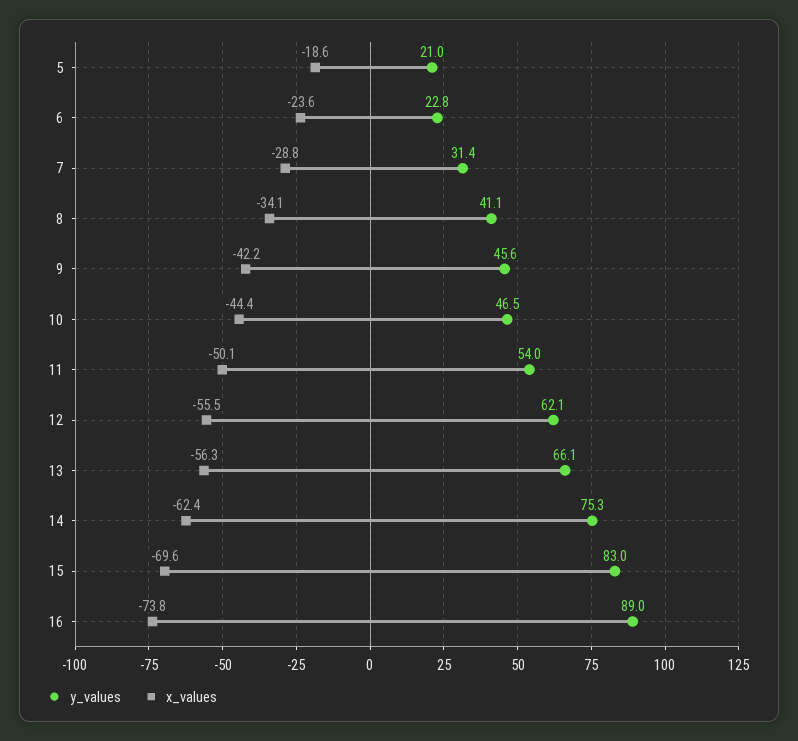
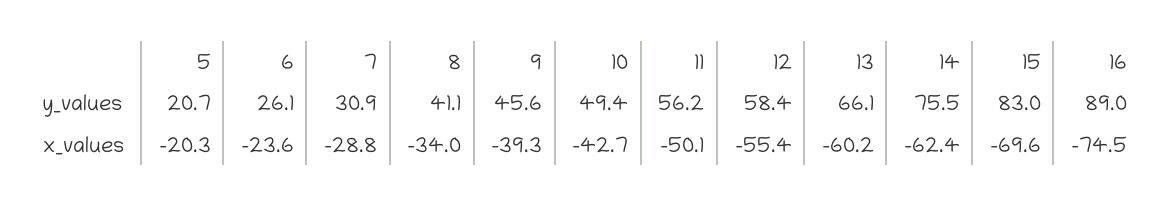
y_values, 5: 21 -> 20.7
x_values, 5: -18.6 -> -20.3
y_values, 6: 22.8 -> 26.1
y_values, 7: 31.4 -> 30.9
x_values, 8: -34.1 -> -34
x_values, 9: -42.2 -> -39.3
y_values, 10: 46.5 -> 49.4
x_values, 10: -44.4 -> -42.7
y_values, 11: 54 -> 56.2
y_values, 12: 62.1 -> 58.4
x_values, 12: -55.5 -> -55.4
x_values, 13: -56.3 -> -60.2
y_values, 14: 75.3 -> 75.5
x_values, 16: -73.8 -> -74.5

